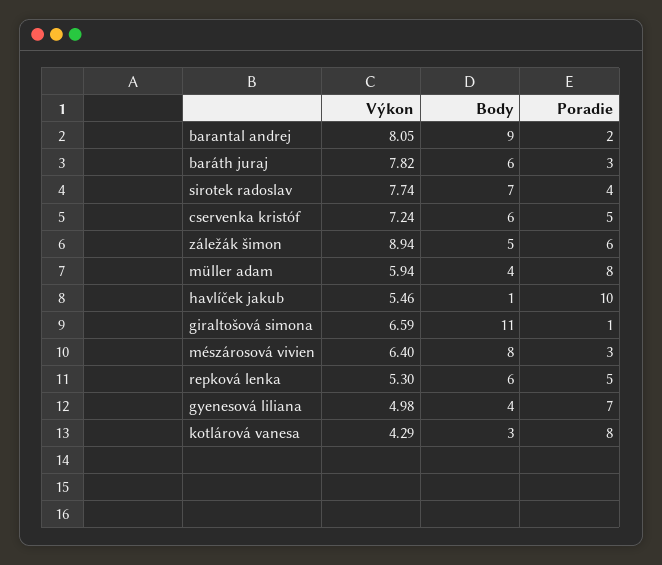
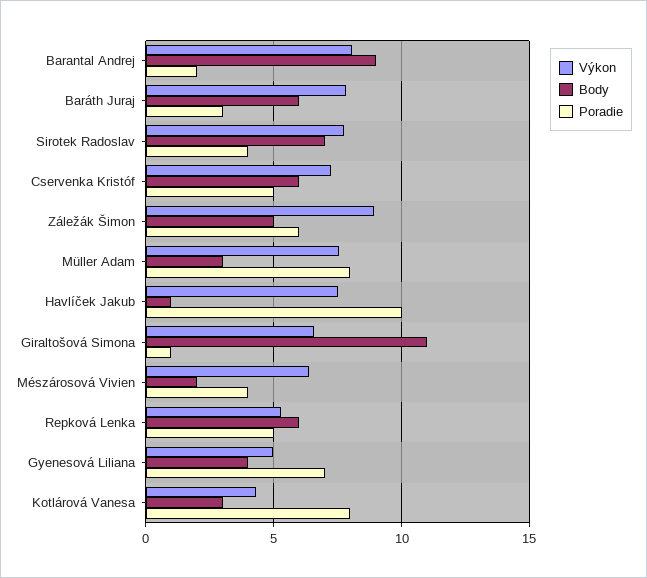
Výkon, müller adam: 5.94 -> 7.5
Body, müller adam: 4 -> 3
Výkon, havlíček jakub: 5.46 -> 7.5
Body, mészárosová vivien: 8 -> 2
Poradie, mészárosová vivien: 3 -> 4

